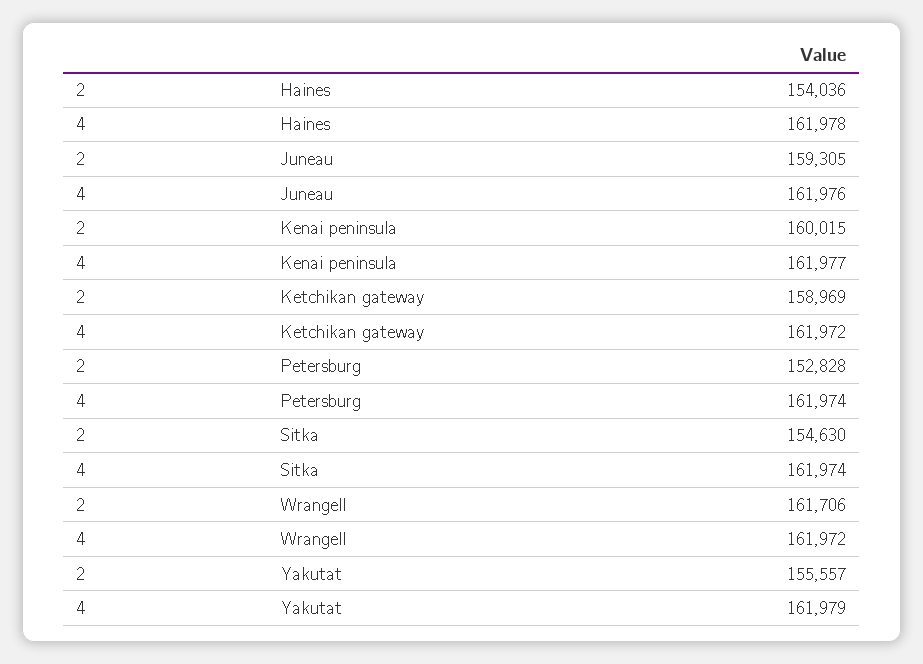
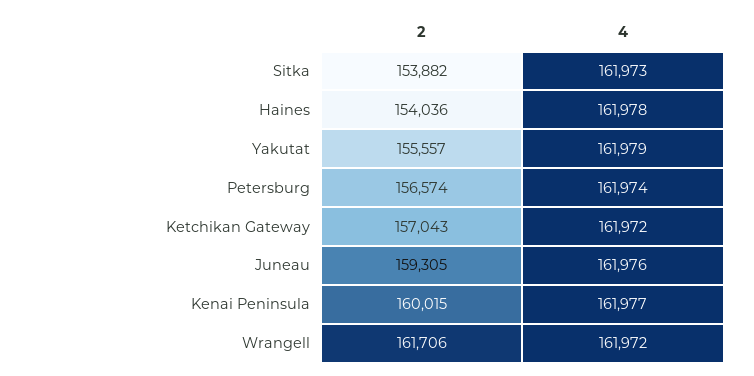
2, Ketchikan gateway: 158969 -> 157043
2, Petersburg: 152828 -> 156574
2, Sitka: 154630 -> 153882
4, Sitka: 161974 -> 161973

